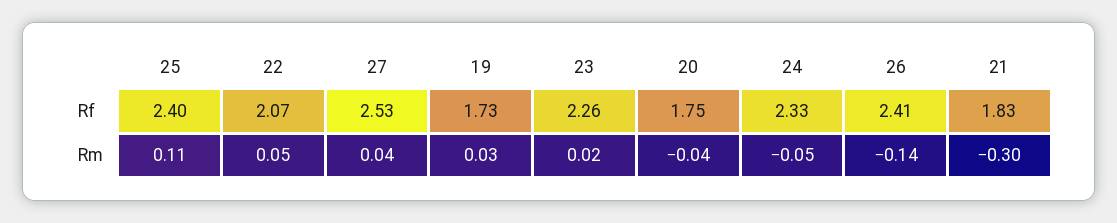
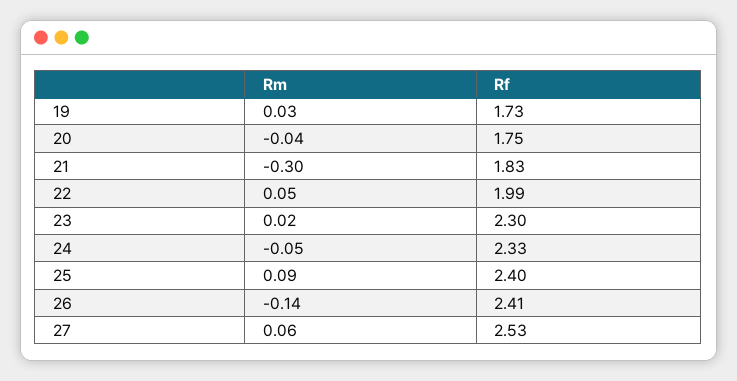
22, Rf: 2.07 -> 1.99
23, Rf: 2.26 -> 2.3
25, Rm: 0.11 -> 0.09
27, Rm: 0.04 -> 0.06

